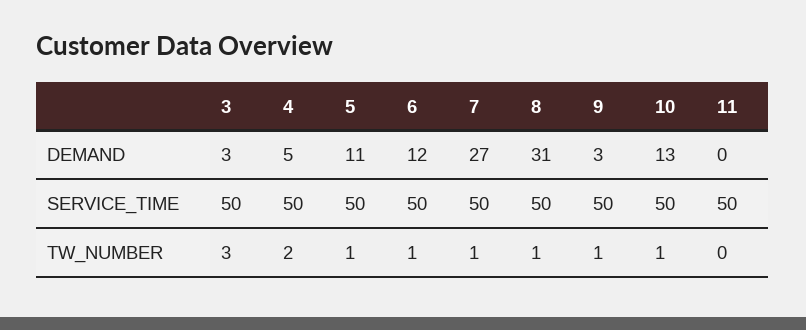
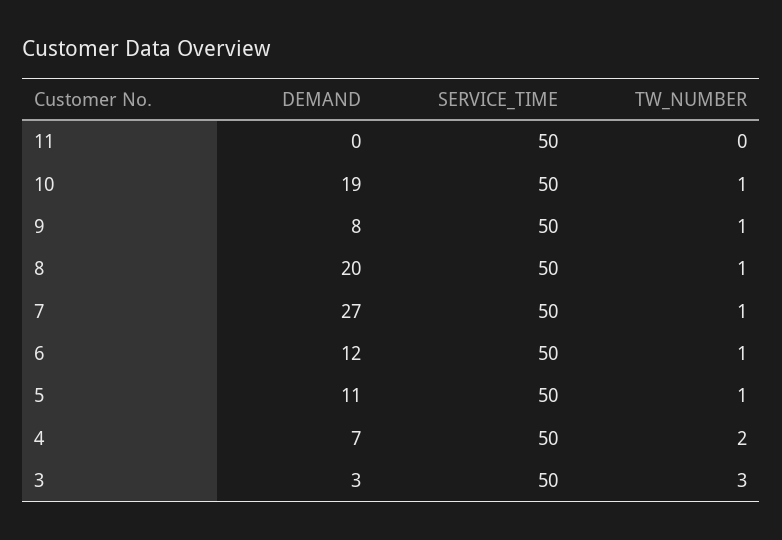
4, DEMAND: 5 -> 7
8, DEMAND: 31 -> 20
9, DEMAND: 3 -> 8
10, DEMAND: 13 -> 19

